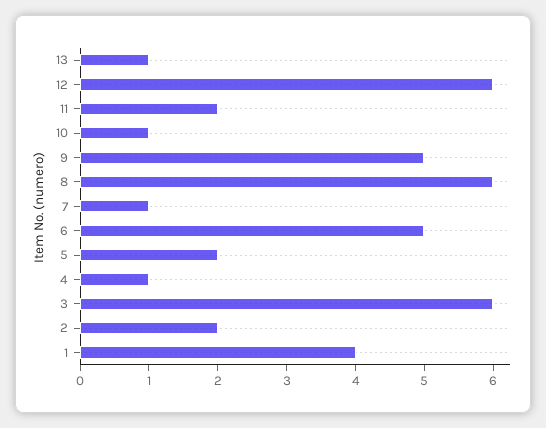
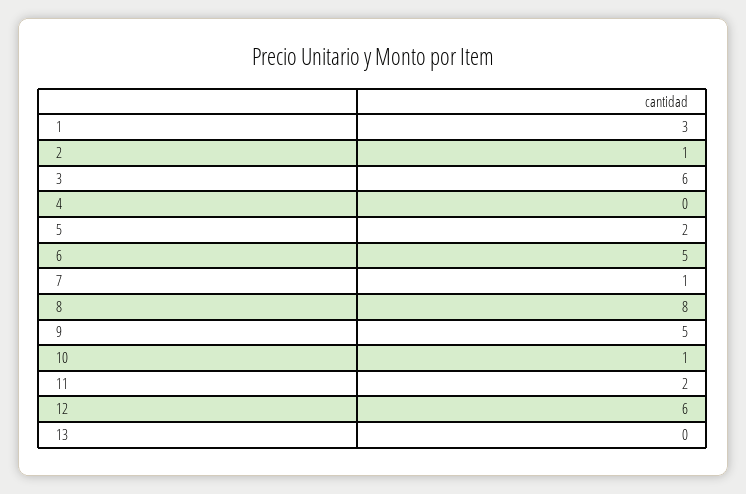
13: 1 -> 0
8: 6 -> 8
4: 1 -> 0
2: 2 -> 1
1: 4 -> 3

